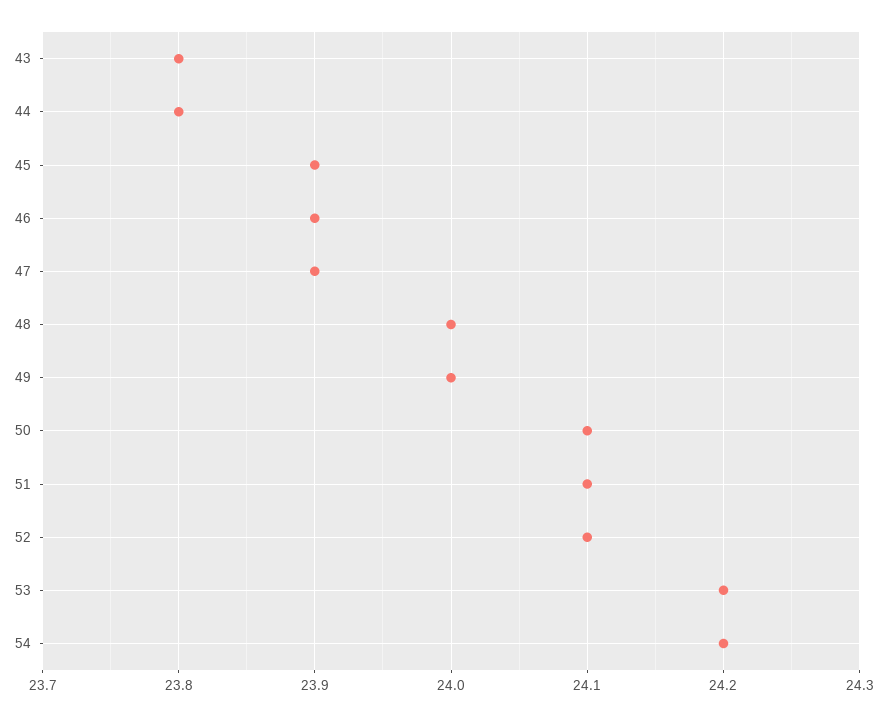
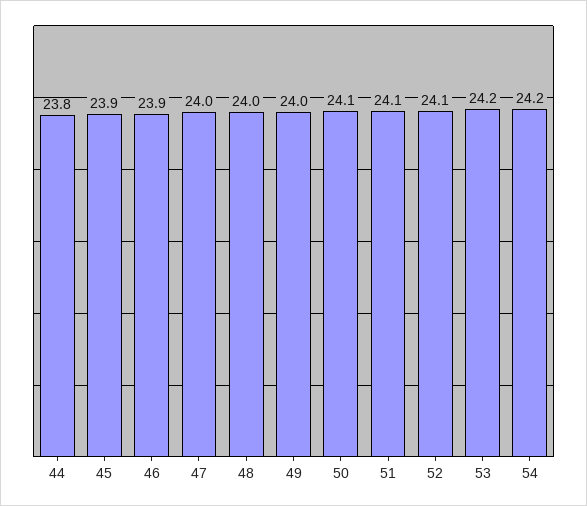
43: 23.8 -> none
47: 23.9 -> 24

